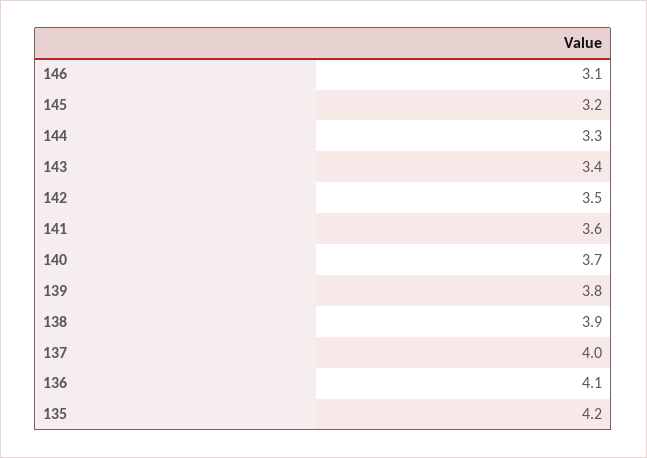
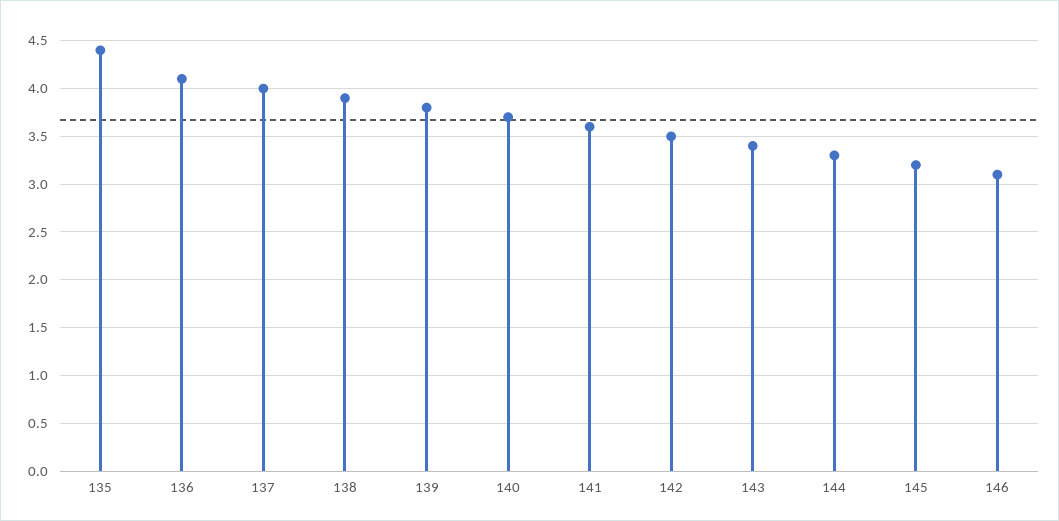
135: 4.2 -> 4.4

